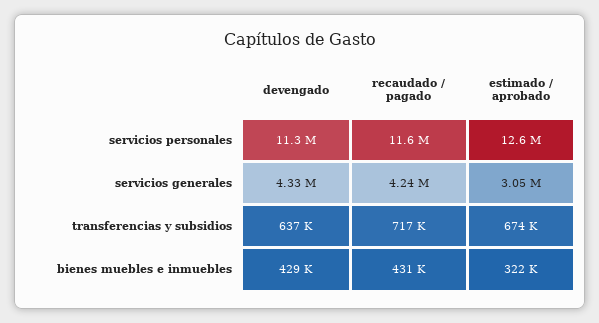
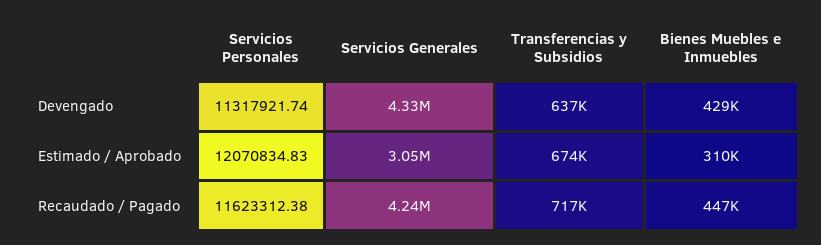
estimado / aprobado, servicios personales: 12600000 -> 12070834.83
recaudado / pagado, bienes muebles e inmuebles: 431000 -> 447000
estimado / aprobado, bienes muebles e inmuebles: 322000 -> 310000

